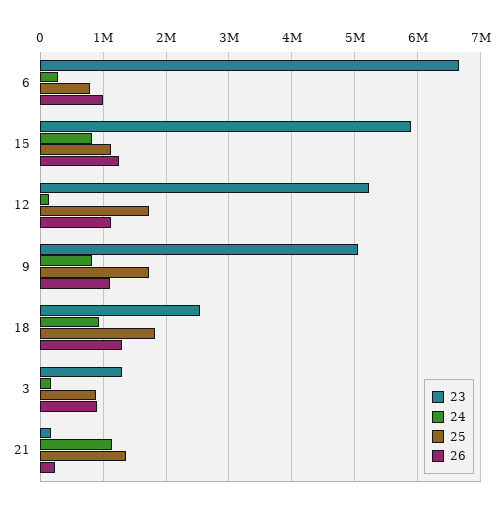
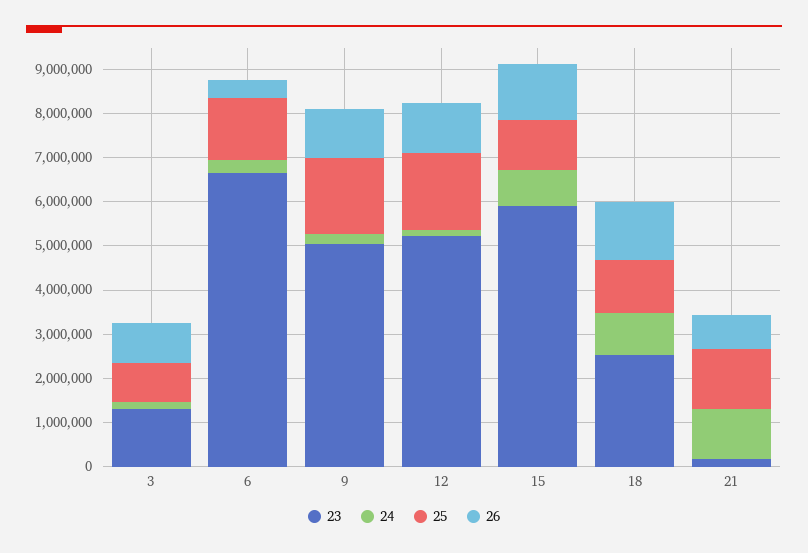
25, 6: 800000 -> 1400000
26, 6: 1000000 -> 400000
24, 9: 800000 -> 200000
25, 18: 1800000 -> 1200000
26, 21: 200000 -> 800000

